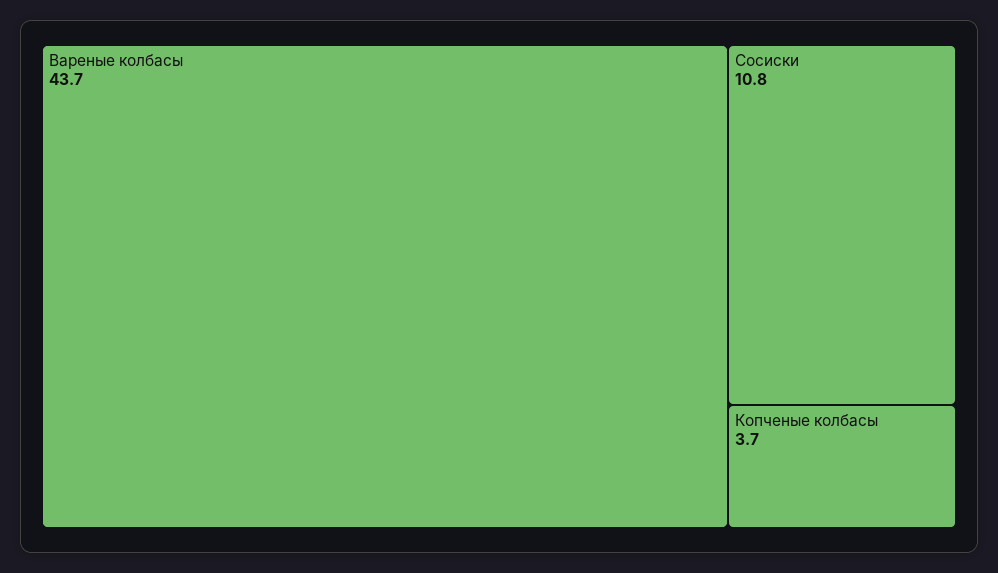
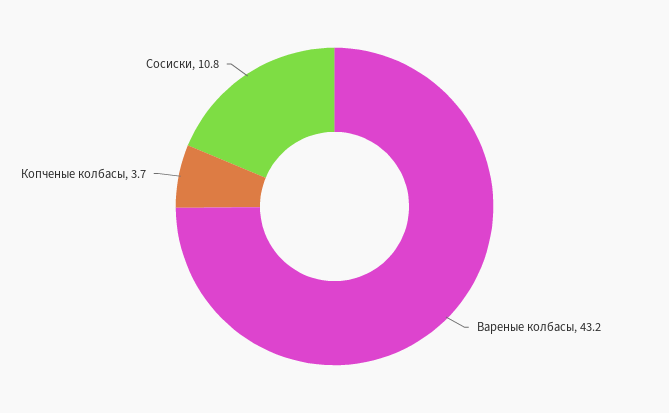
Вареные колбасы: 43.7 -> 43.2

